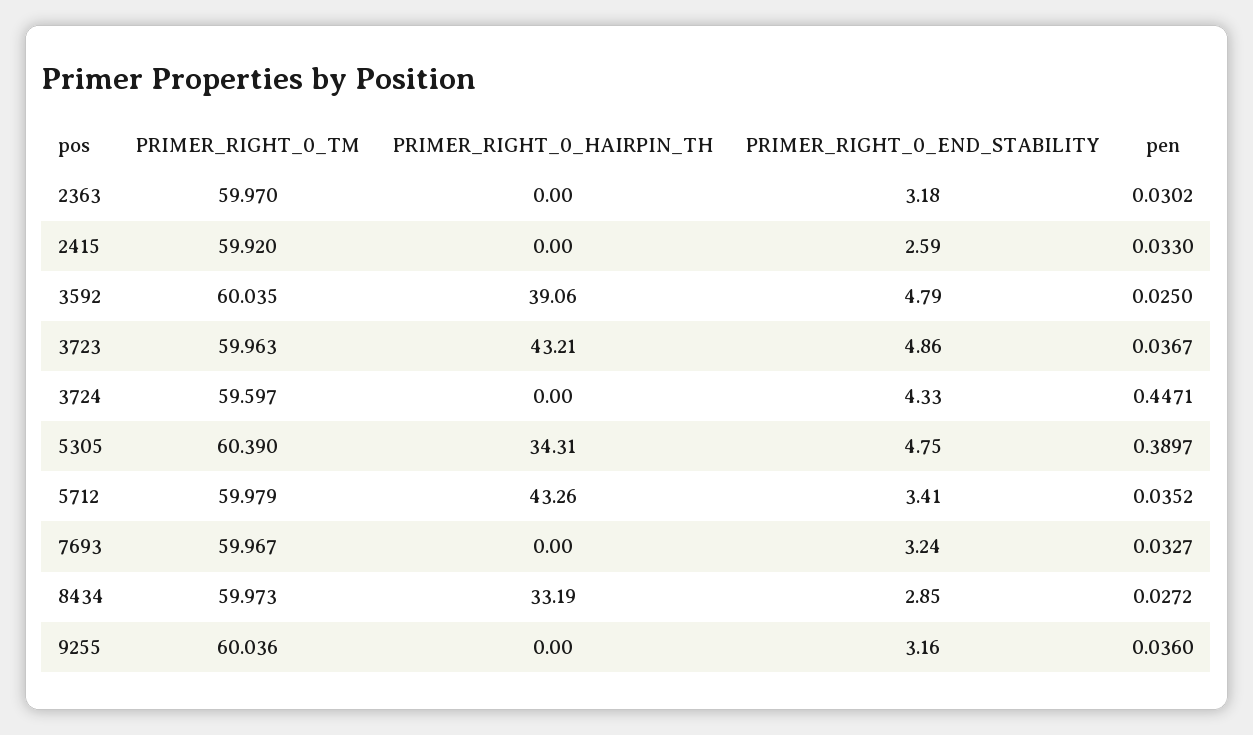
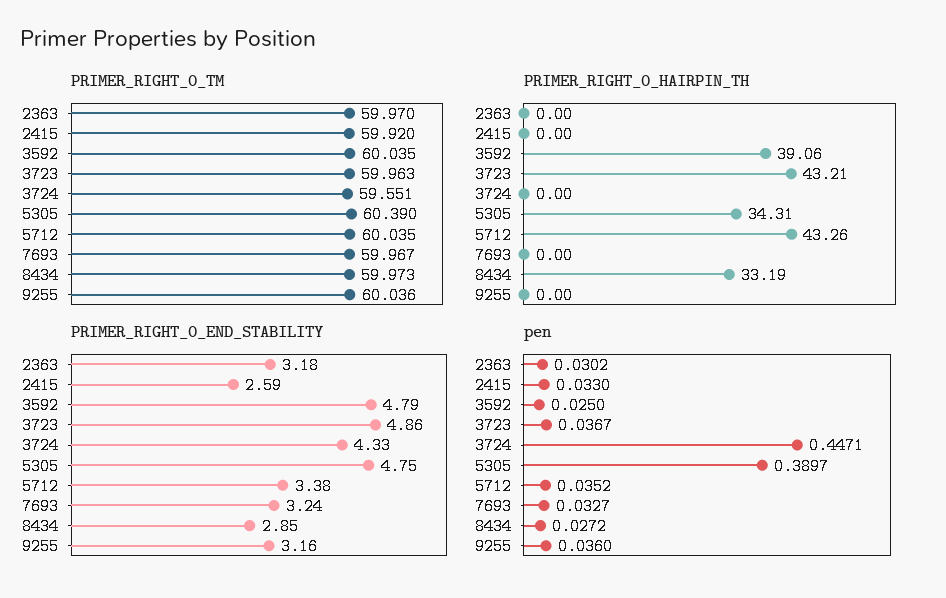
PRIMER_RIGHT_0_TM, 3724: 59.597 -> 59.551
PRIMER_RIGHT_0_TM, 5712: 59.979 -> 60.035
PRIMER_RIGHT_0_END_STABILITY, 5712: 3.41 -> 3.38

